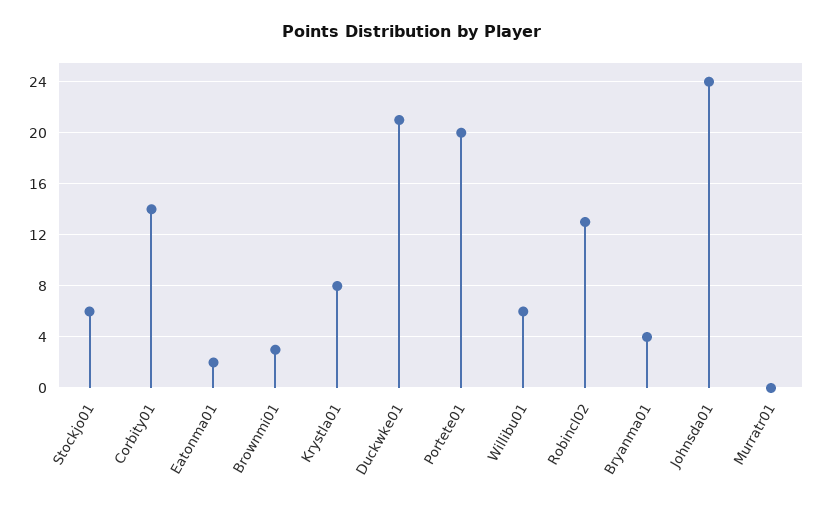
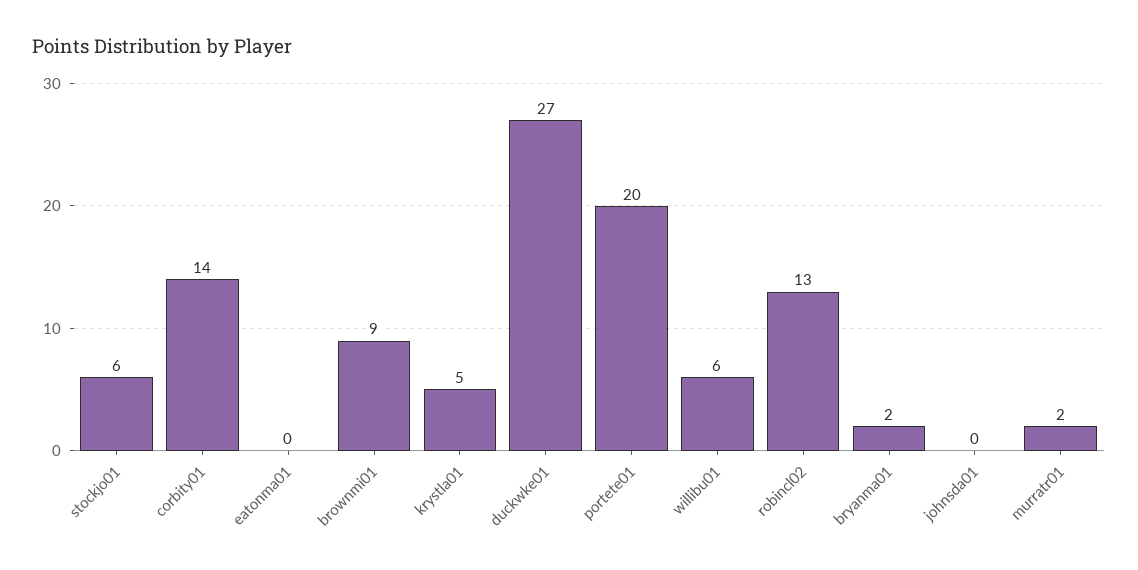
Eatonma01: 2 -> 0
Brownmi01: 3 -> 9
Krystla01: 8 -> 5
Duckwke01: 21 -> 27
Bryanma01: 4 -> 2
Johnsda01: 24 -> 0
Murratr01: 0 -> 2

